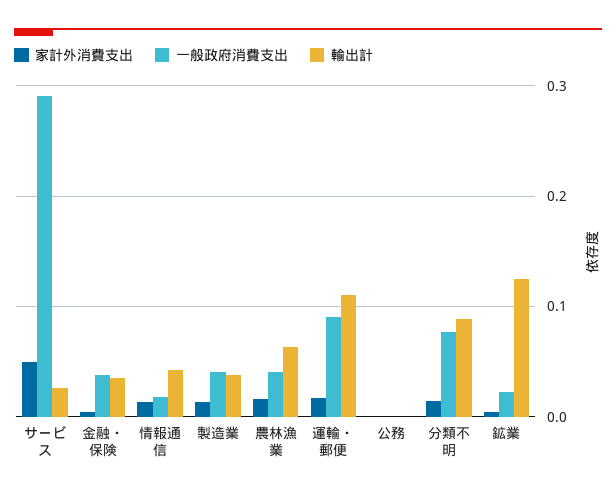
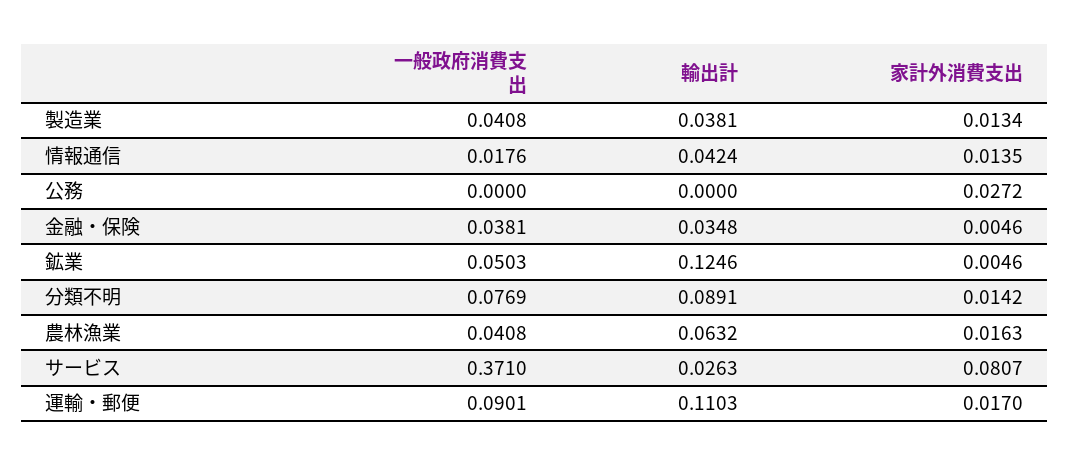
家計外消費支出, サービス: 0.05 -> 0.0807
一般政府消費支出, サービス: 0.29 -> 0.371
家計外消費支出, 公務: 0 -> 0.0272
一般政府消費支出, 鉱業: 0.02 -> 0.0503

